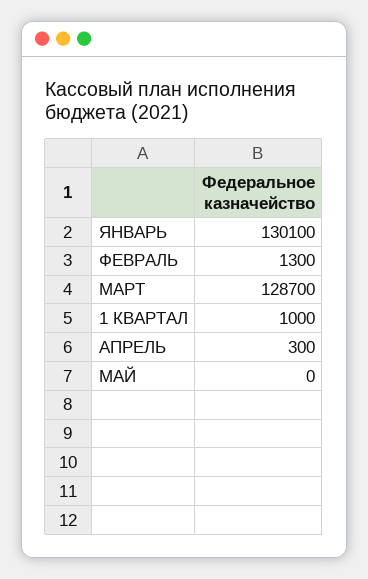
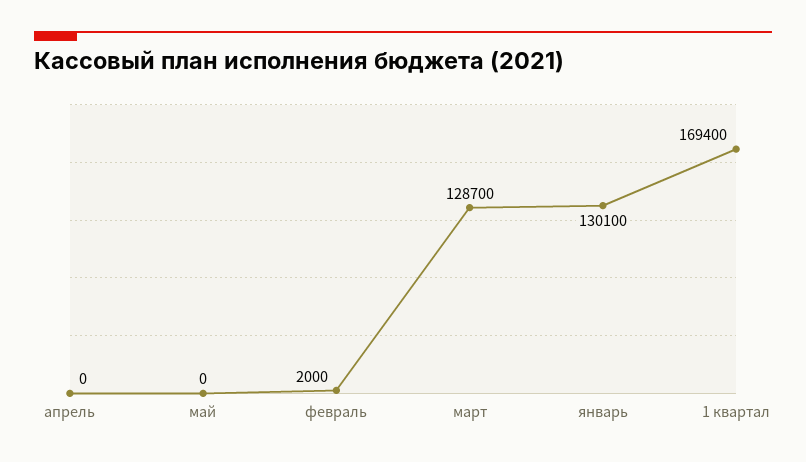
ФЕВРАЛЬ: 1300 -> 2000
1 КВАРТАЛ: 1000 -> 169400
АПРЕЛЬ: 300 -> 0

